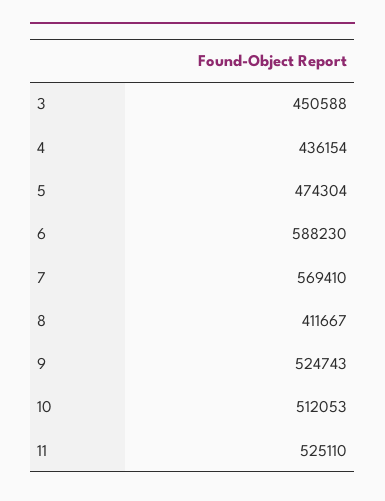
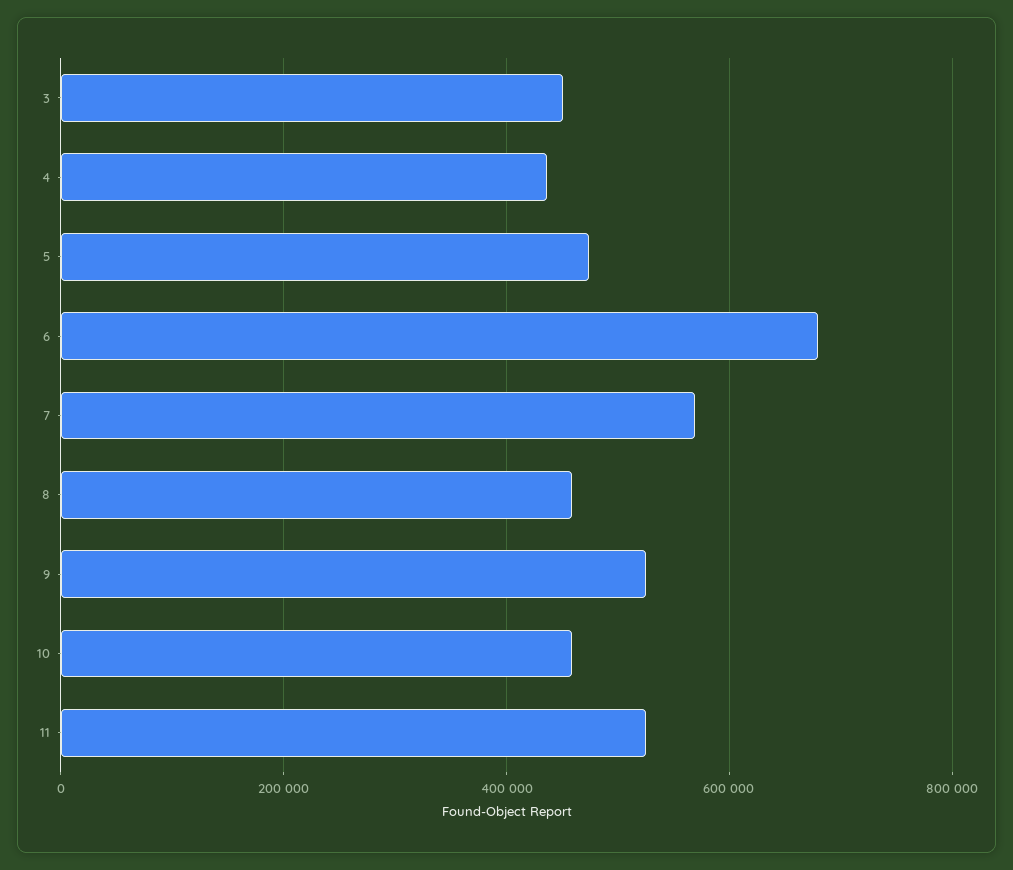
6: 588230 -> 680000
8: 411667 -> 460000
10: 512053 -> 460000

